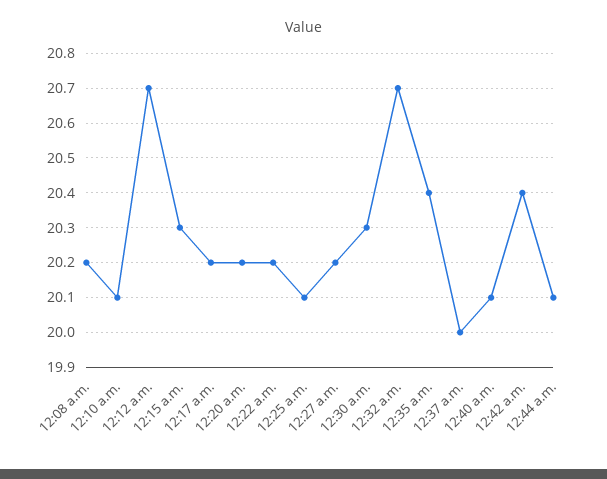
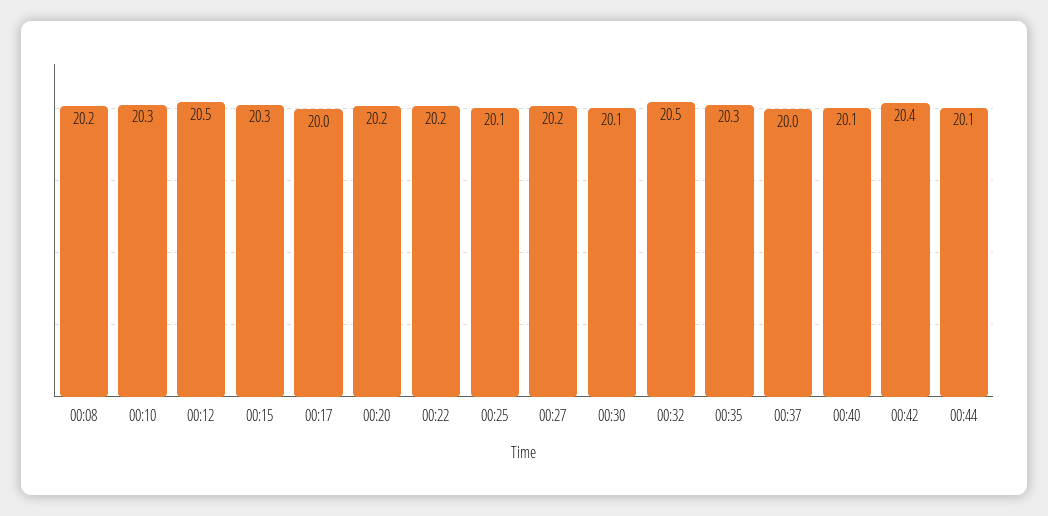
12:10 a.m.: 20.1 -> 20.3
12:12 a.m.: 20.7 -> 20.5
12:17 a.m.: 20.2 -> 20
12:30 a.m.: 20.3 -> 20.1
12:32 a.m.: 20.7 -> 20.5
12:35 a.m.: 20.4 -> 20.3

